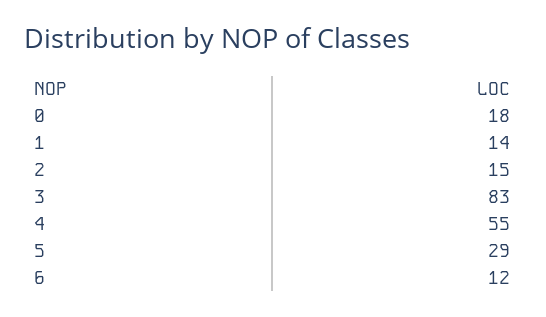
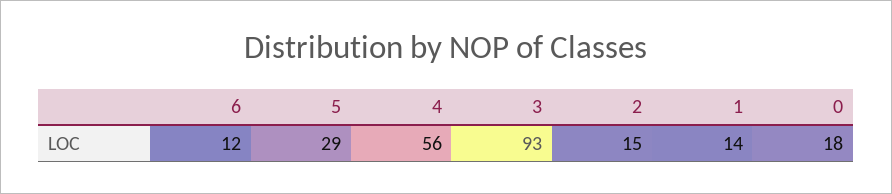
3: 83 -> 93
4: 55 -> 56

